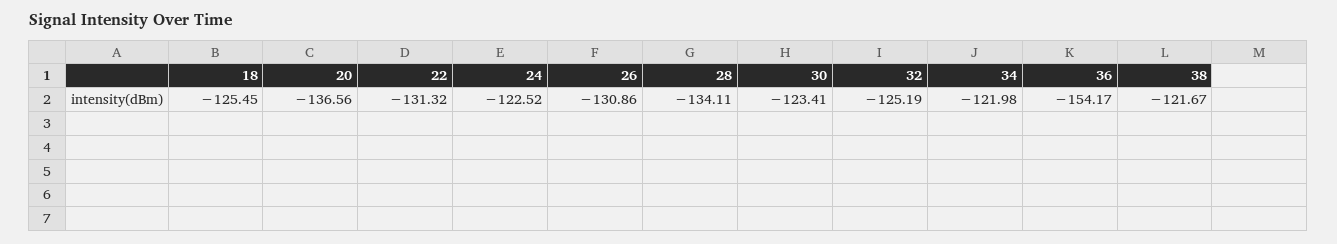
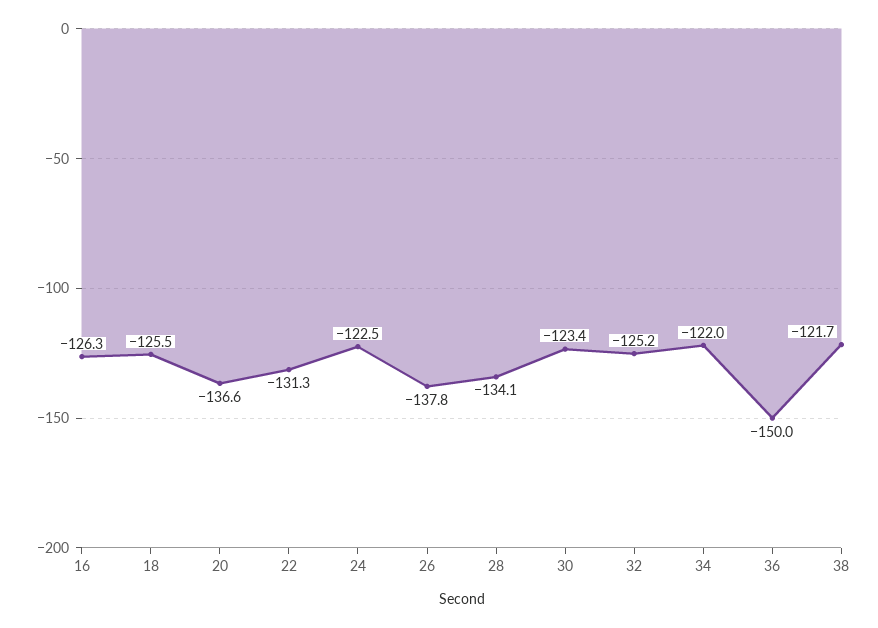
26: -130.86 -> -137.8
36: -154.17 -> -150
16: none -> -126.3

